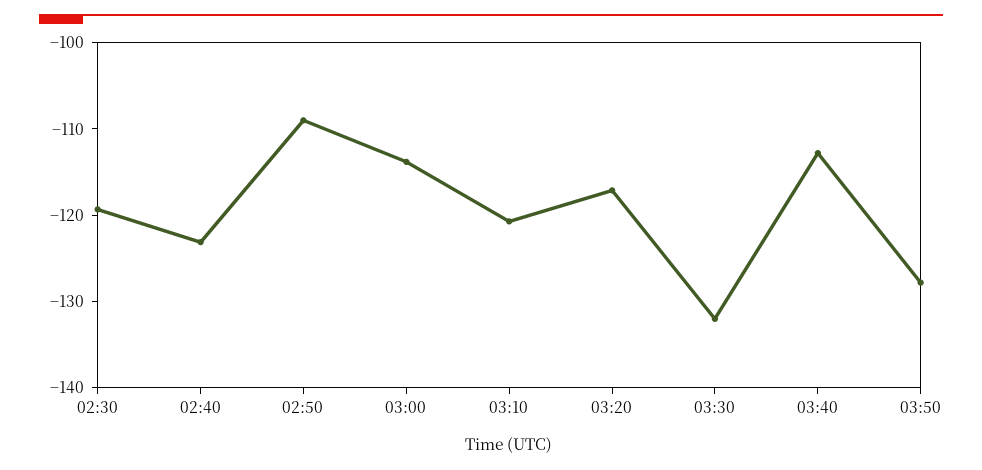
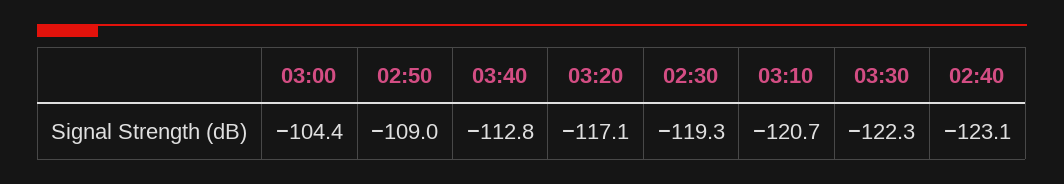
03:00: -114 -> -104.4
03:30: -132 -> -122.3
03:50: -128 -> none

